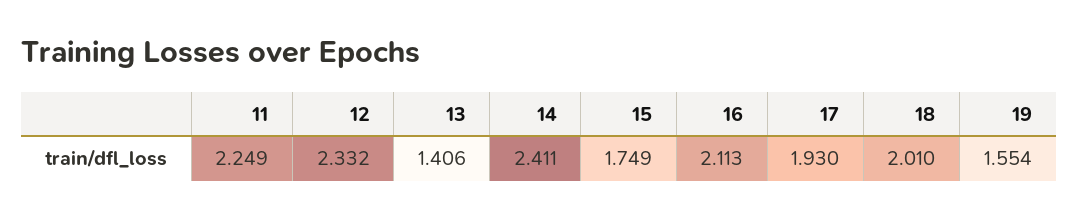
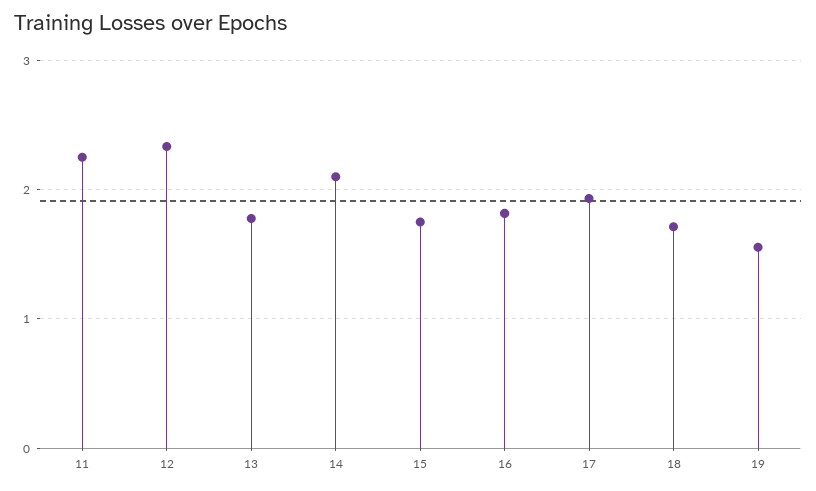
13: 1.406 -> 1.8
14: 2.411 -> 2.1
16: 2.113 -> 1.8
18: 2.01 -> 1.7

